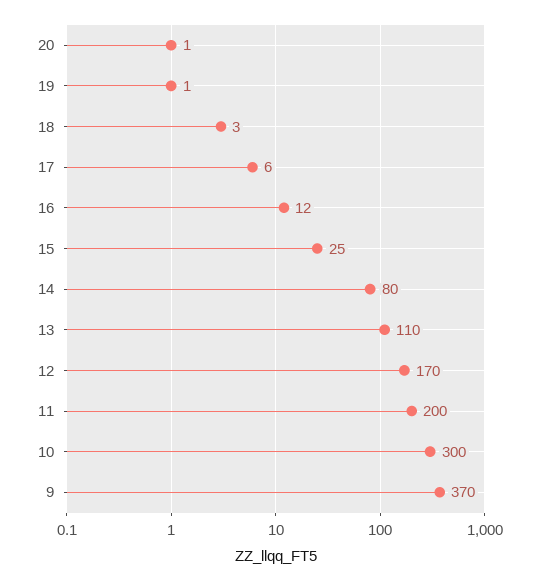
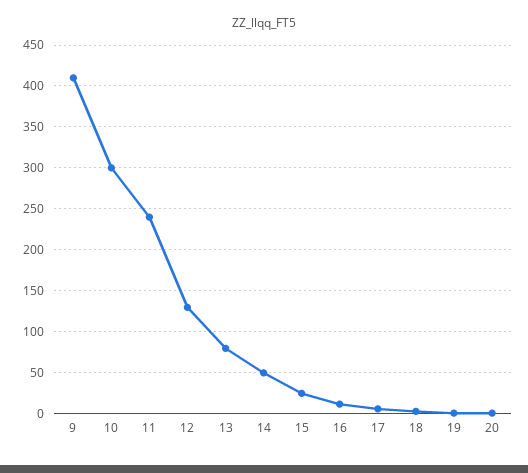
14: 80 -> 50
13: 110 -> 80
12: 170 -> 130
11: 200 -> 240
9: 370 -> 410

